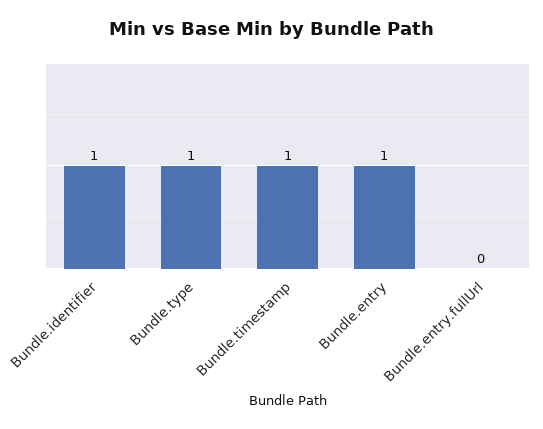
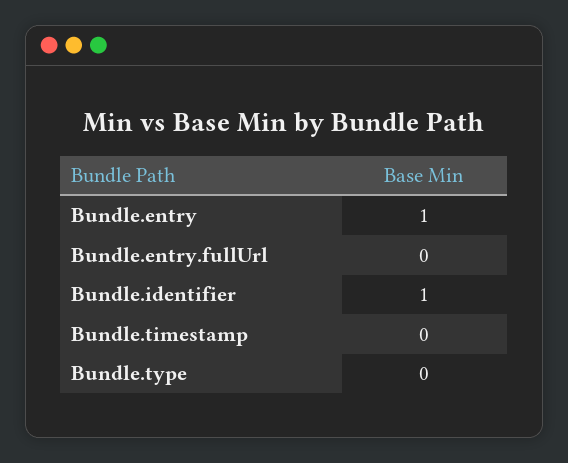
Bundle.type: 1 -> 0
Bundle.timestamp: 1 -> 0

